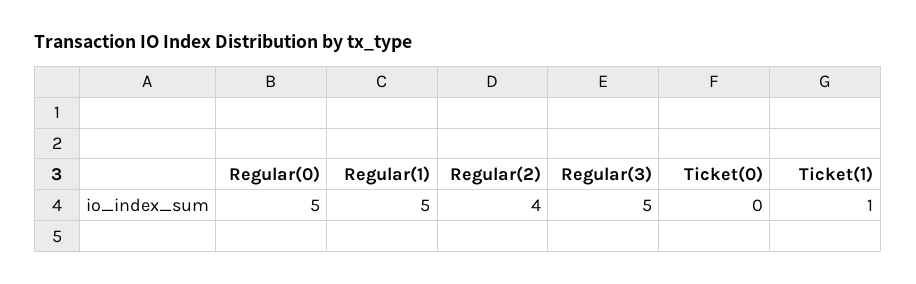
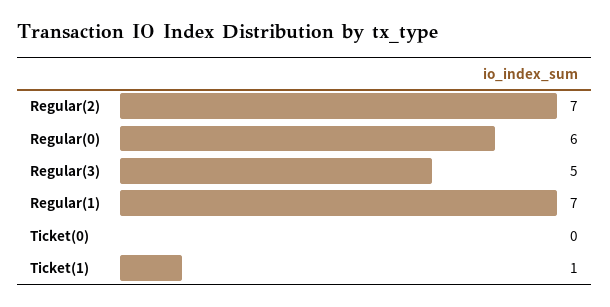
Regular(0): 5 -> 6
Regular(1): 5 -> 7
Regular(2): 4 -> 7

